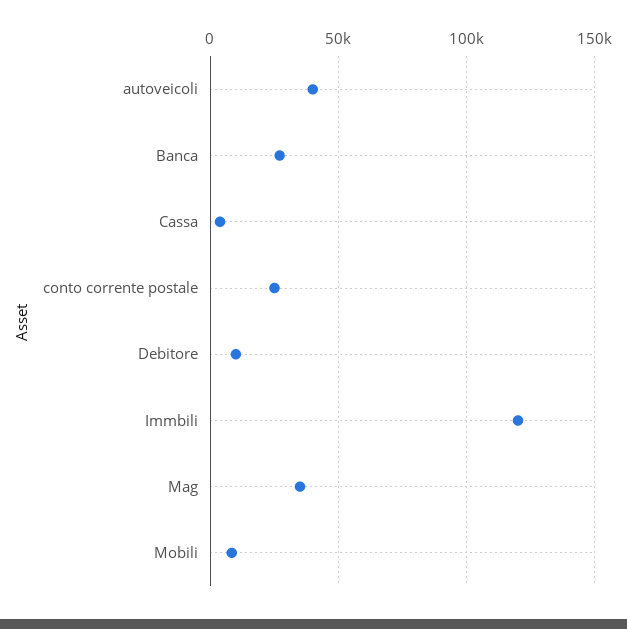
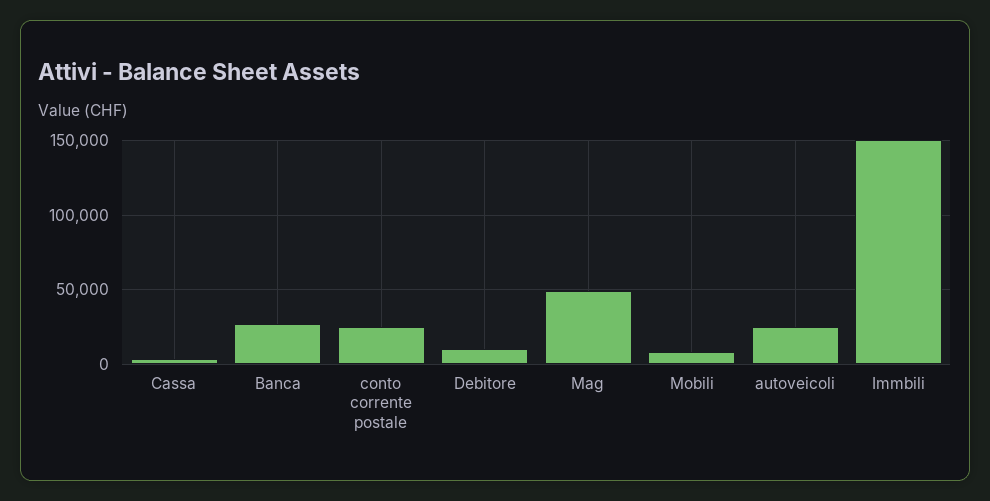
autoveicoli: 40000 -> 25000
Immbili: 120000 -> 150000
Mag: 35000 -> 50000

